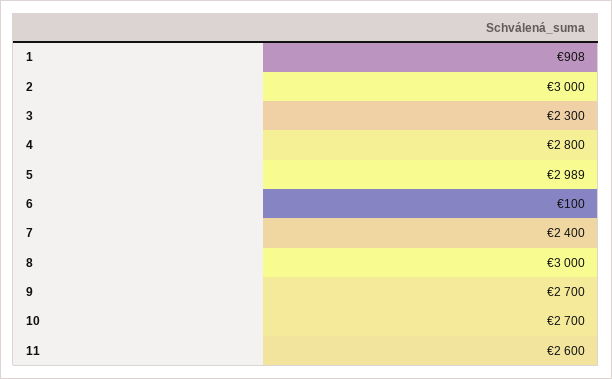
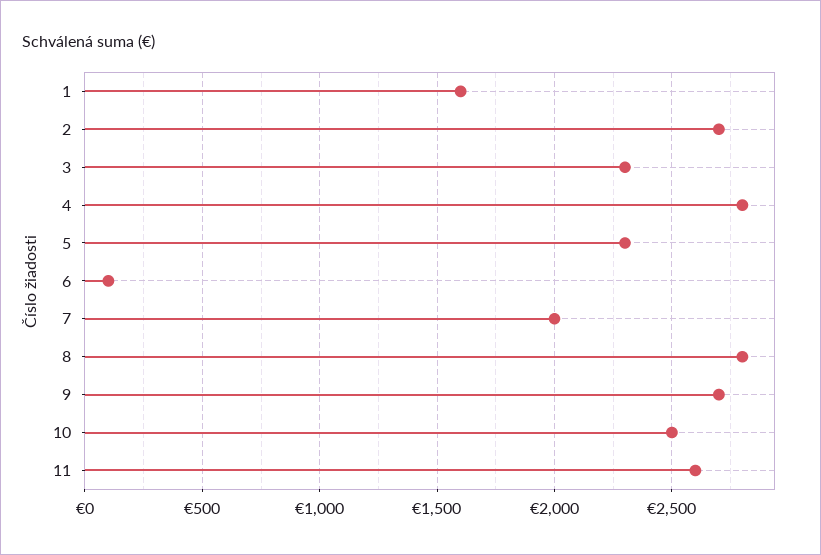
1: 908 -> 1600
2: 3000 -> 2700
5: 2989 -> 2300
7: 2400 -> 2000
8: 3000 -> 2800
10: 2700 -> 2500

